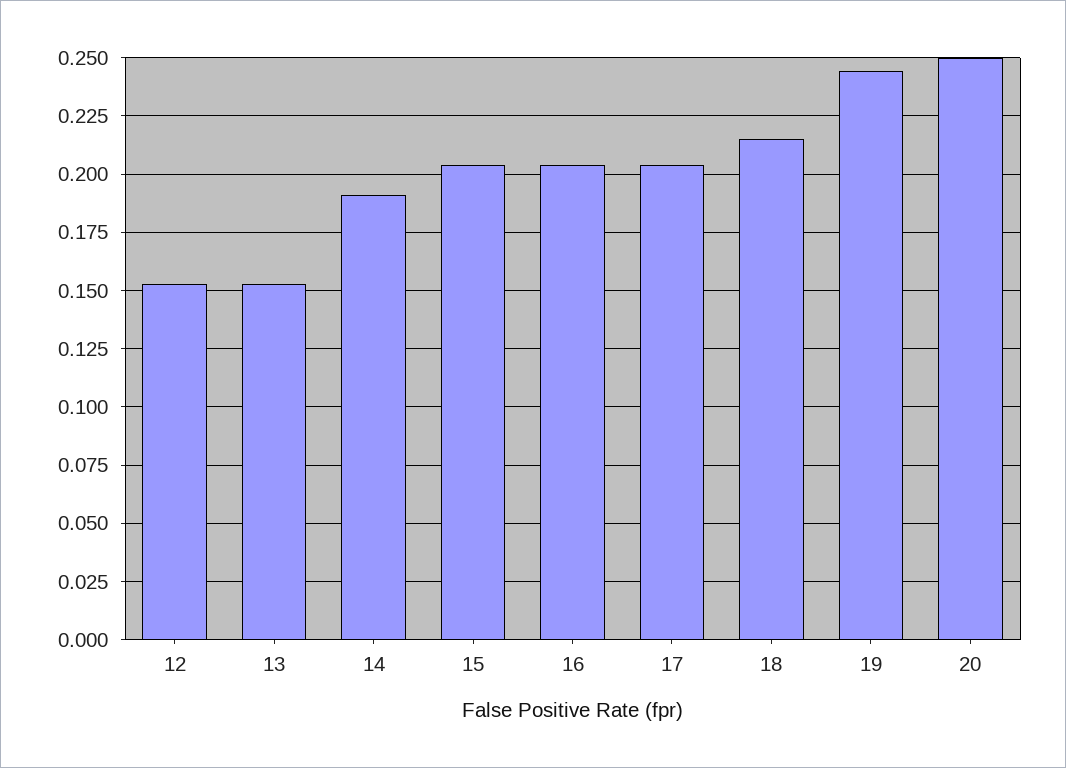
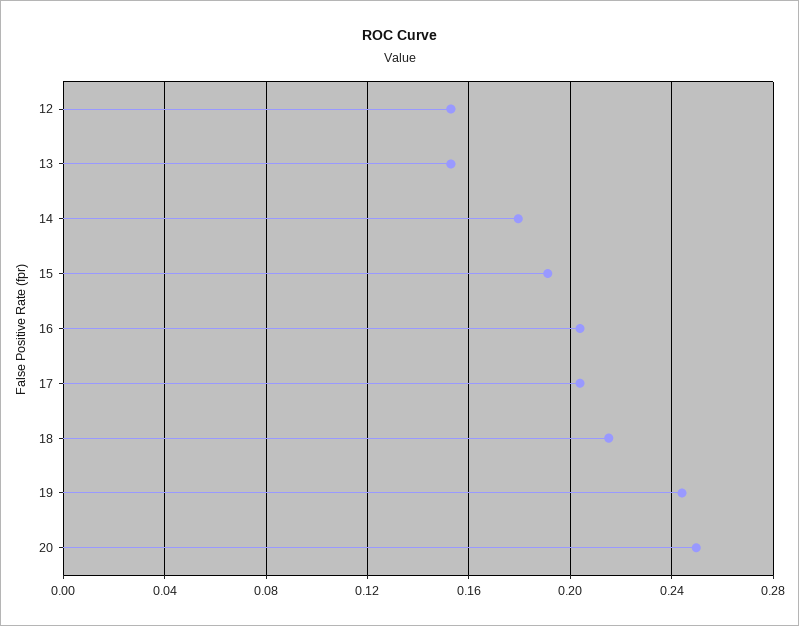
14: 0.19 -> 0.18
15: 0.205 -> 0.19

